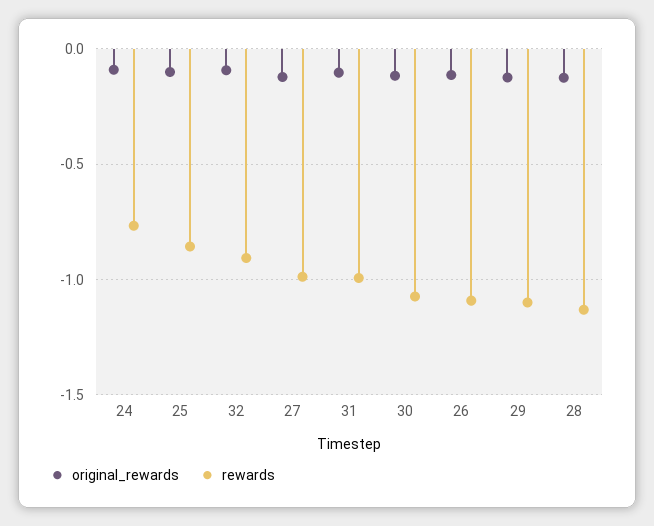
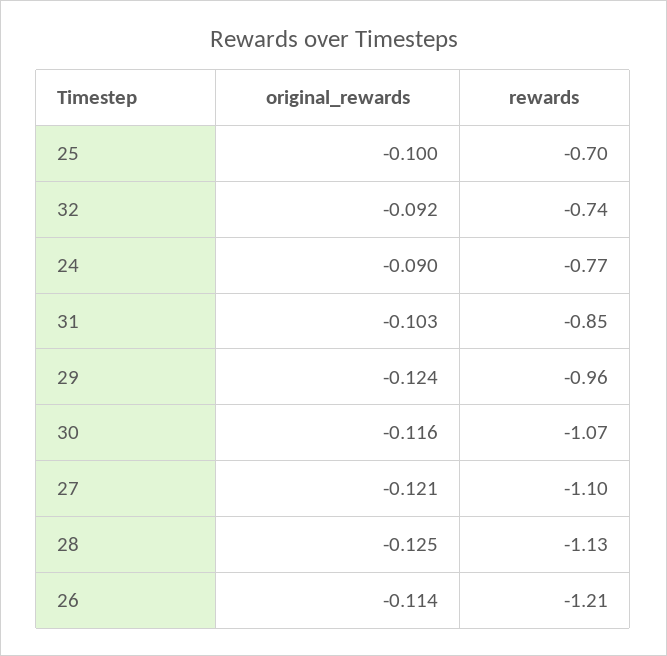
rewards, 25: -0.85 -> -0.7
rewards, 32: -0.9 -> -0.74
rewards, 27: -1 -> -1.1
rewards, 31: -1 -> -0.85
rewards, 26: -1.1 -> -1.21
rewards, 29: -1.1 -> -0.96

